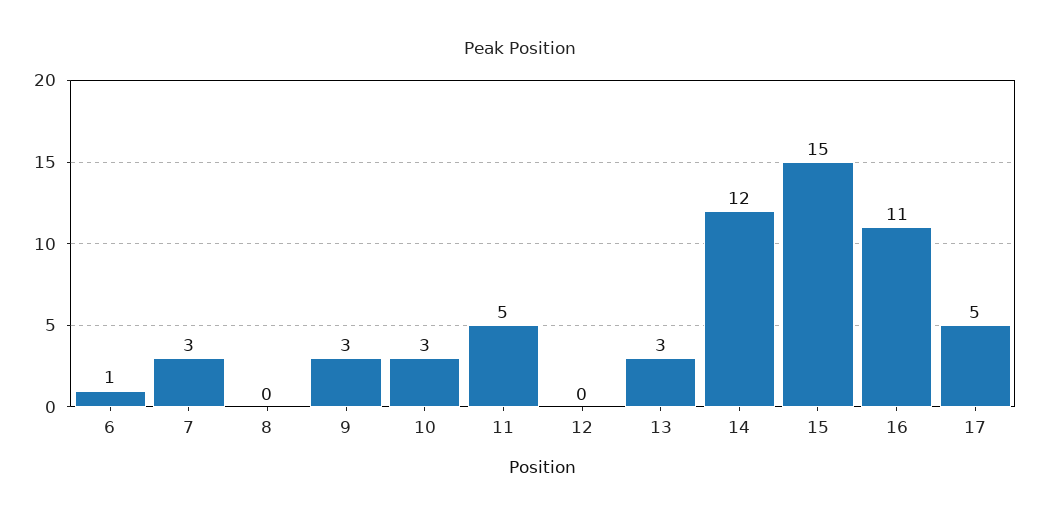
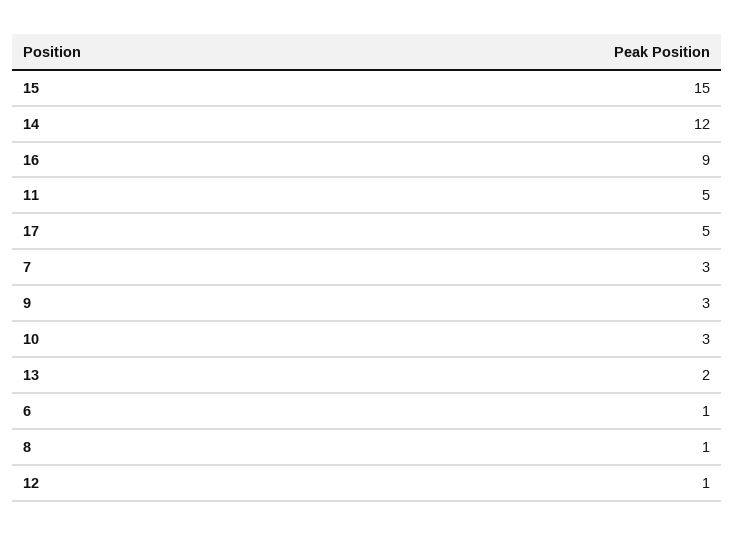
8: 0 -> 1
12: 0 -> 1
13: 3 -> 2
16: 11 -> 9

